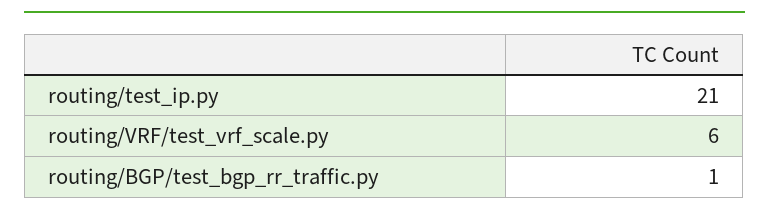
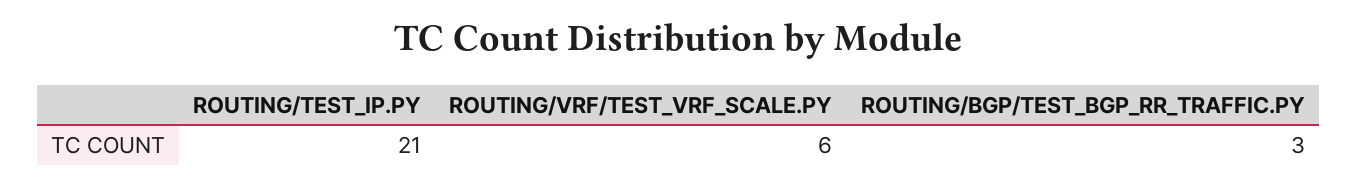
routing/BGP/test_bgp_rr_traffic.py: 1 -> 3

